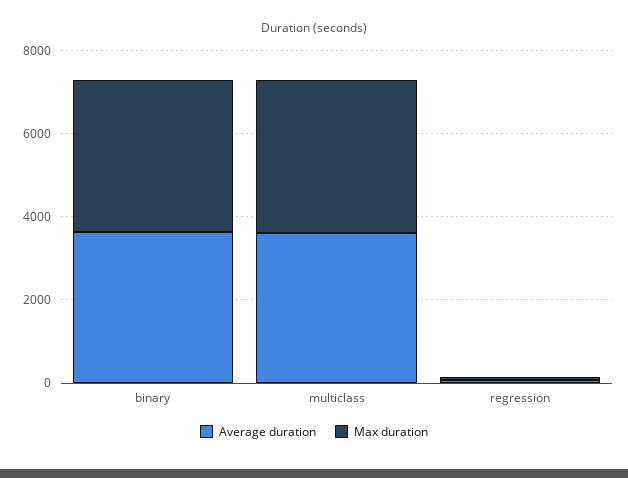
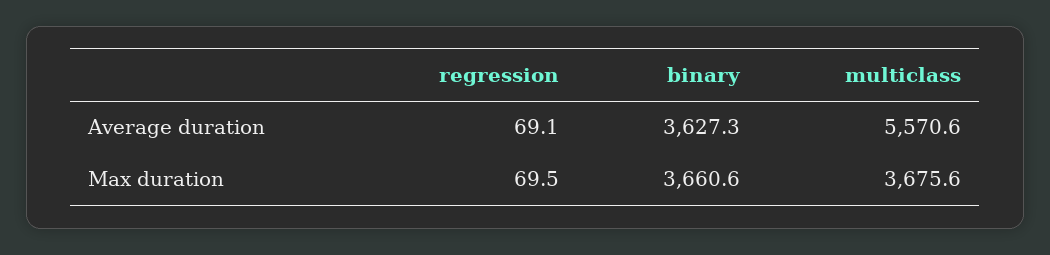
Average duration, multiclass: 3500 -> 5570.6

